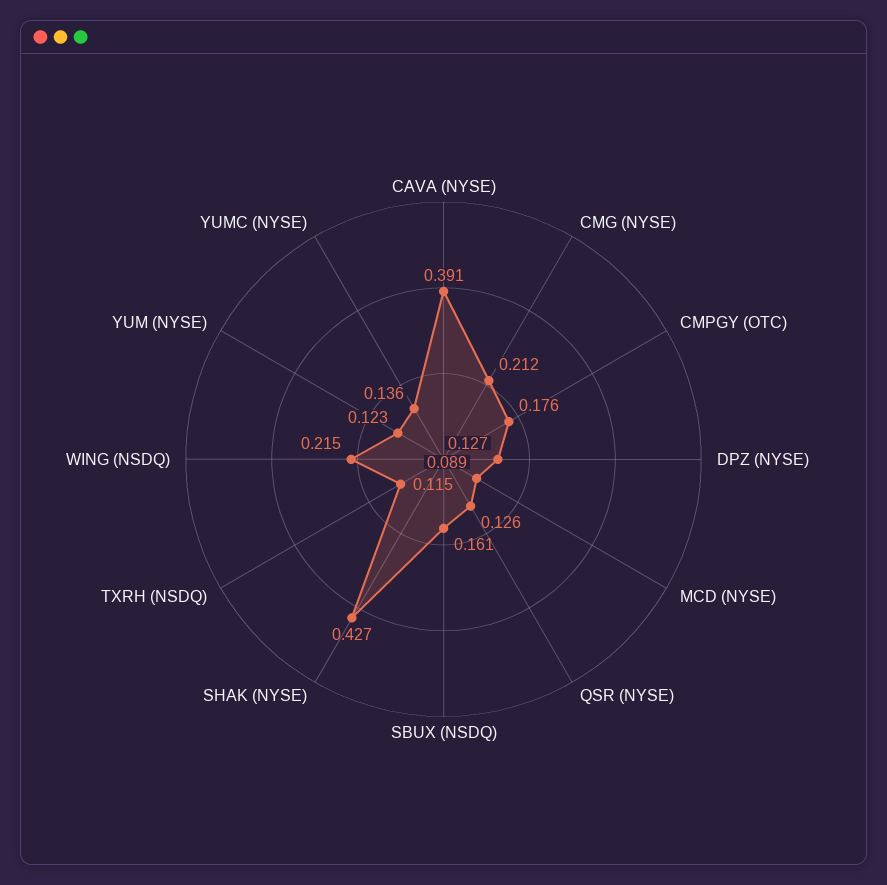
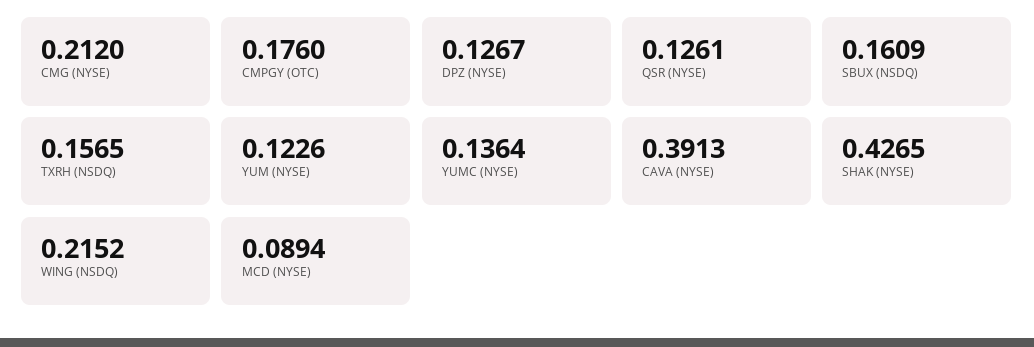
TXRH (NSDQ): 0.115 -> 0.1565

